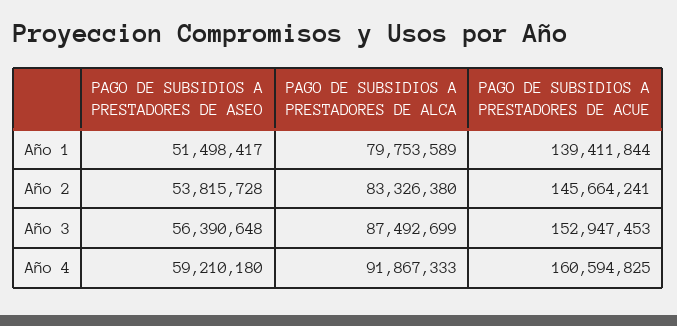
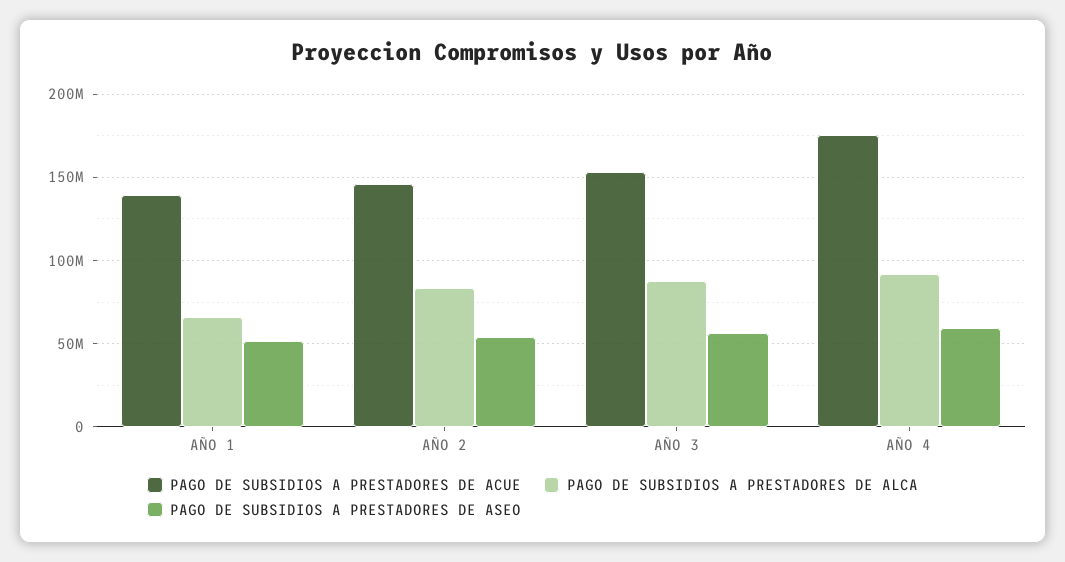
PAGO DE SUBSIDIOS A PRESTADORES DE ALCA, Año 1: 79753589 -> 65000000
PAGO DE SUBSIDIOS A PRESTADORES DE ACUE, Año 4: 160594825 -> 175000000

